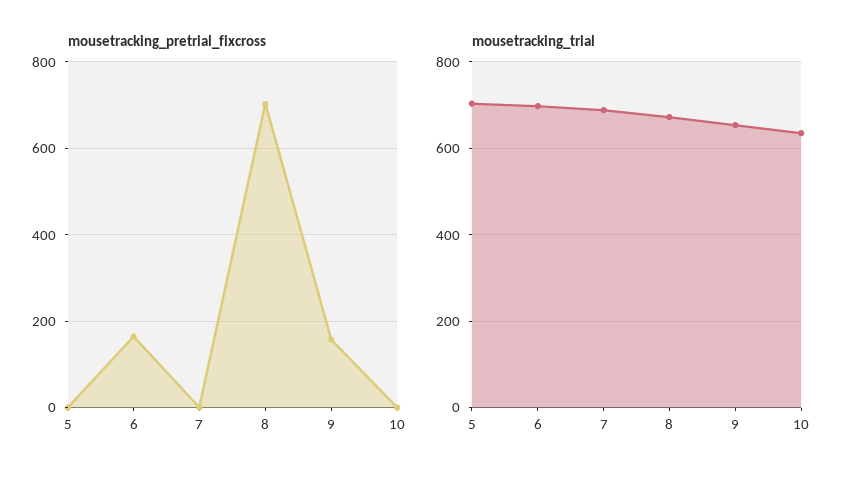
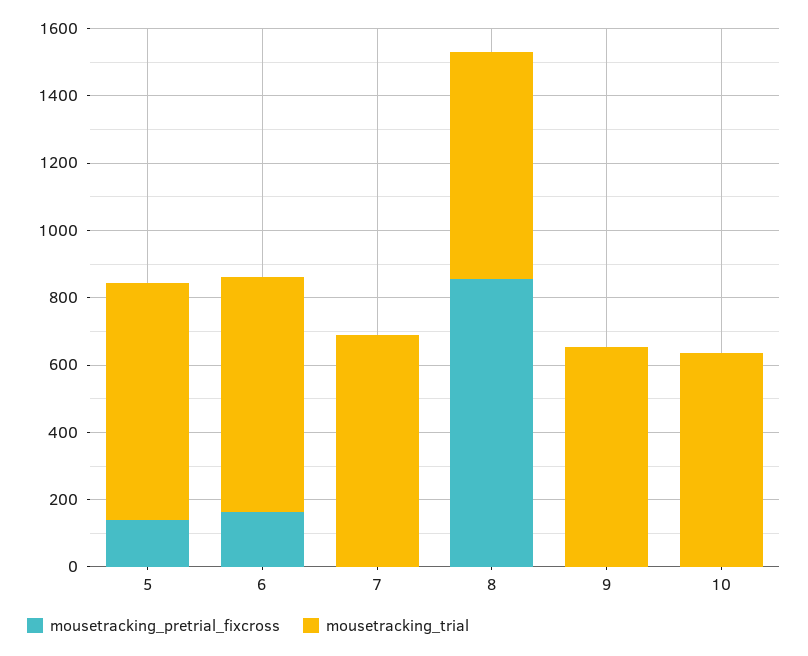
mousetracking_pretrial_fixcross, 5: 0 -> 150
mousetracking_pretrial_fixcross, 8: 700 -> 850
mousetracking_pretrial_fixcross, 9: 160 -> 0

